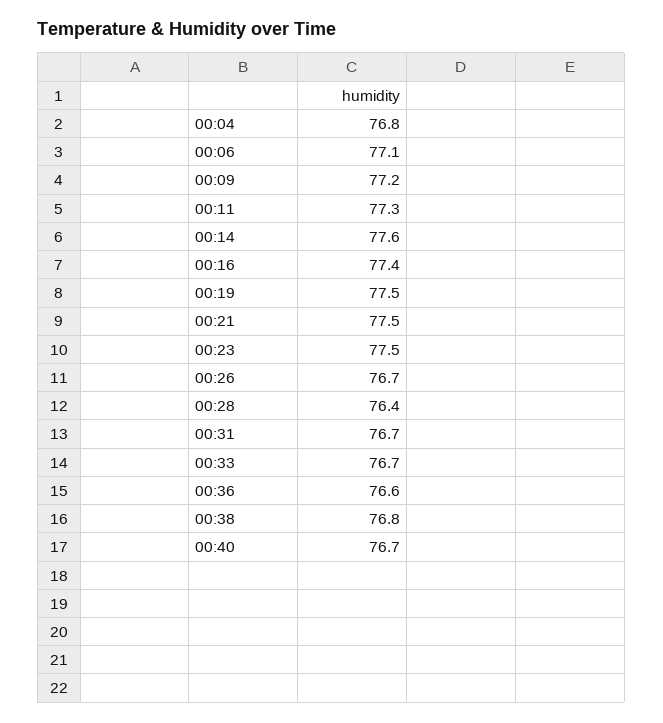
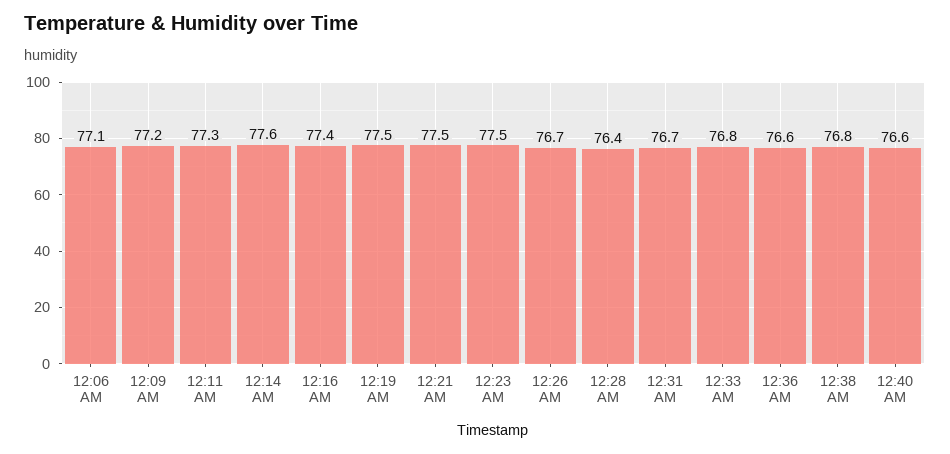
00:04: 76.8 -> none
00:33: 76.7 -> 76.8
00:40: 76.7 -> 76.6

